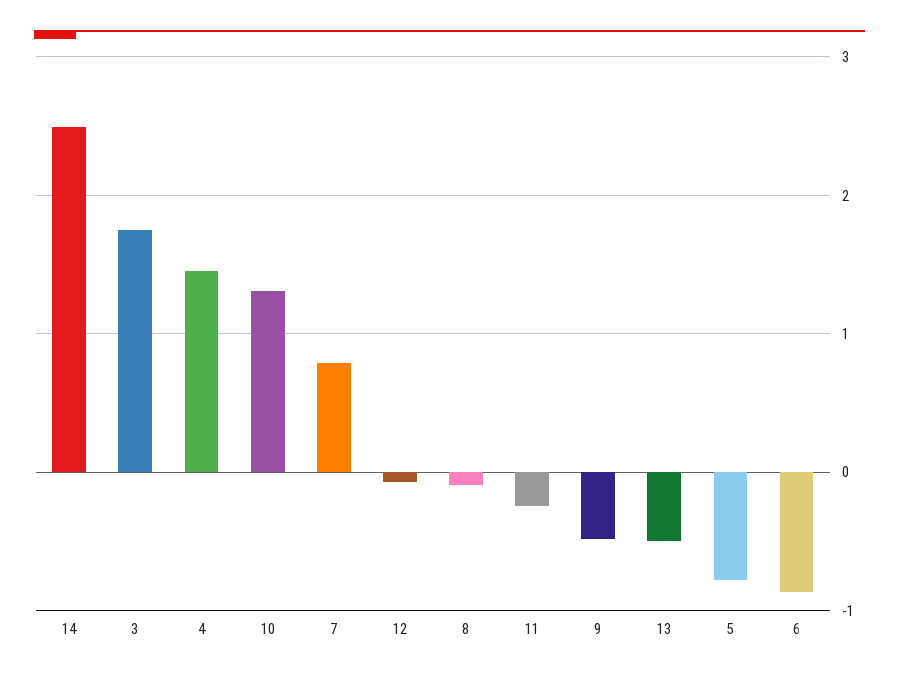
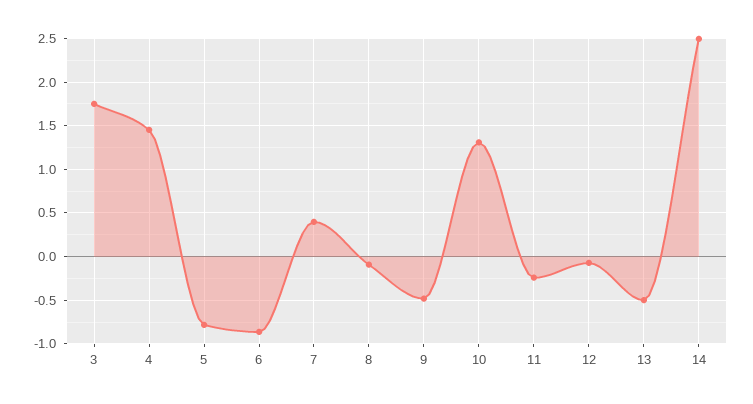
7: 0.8 -> 0.4

